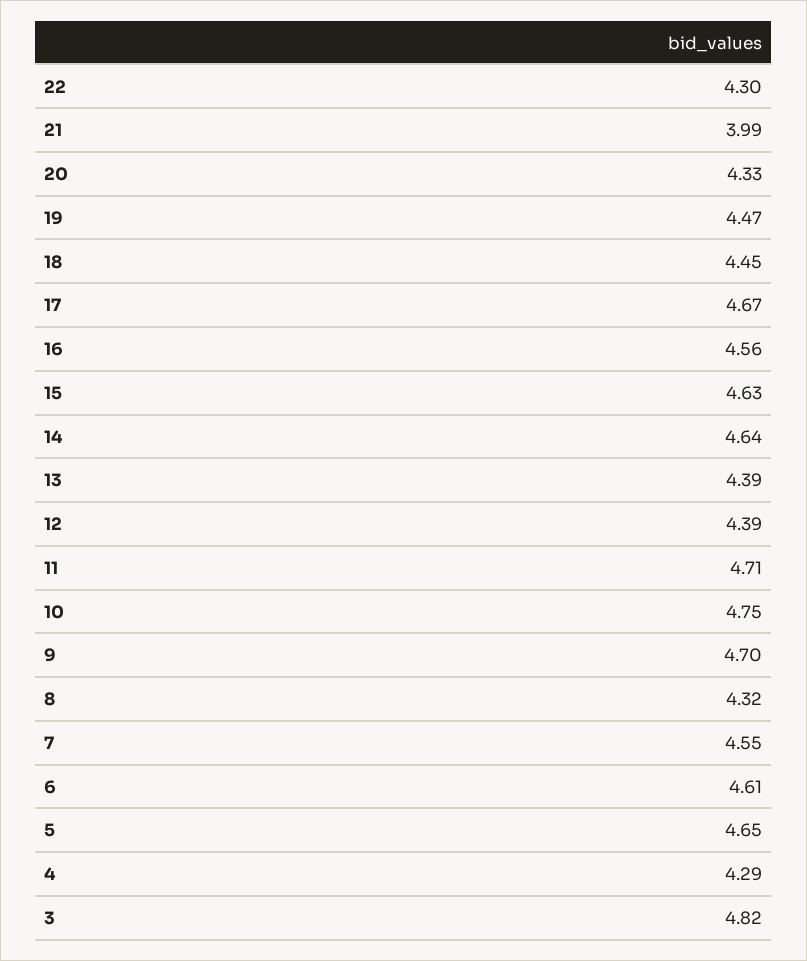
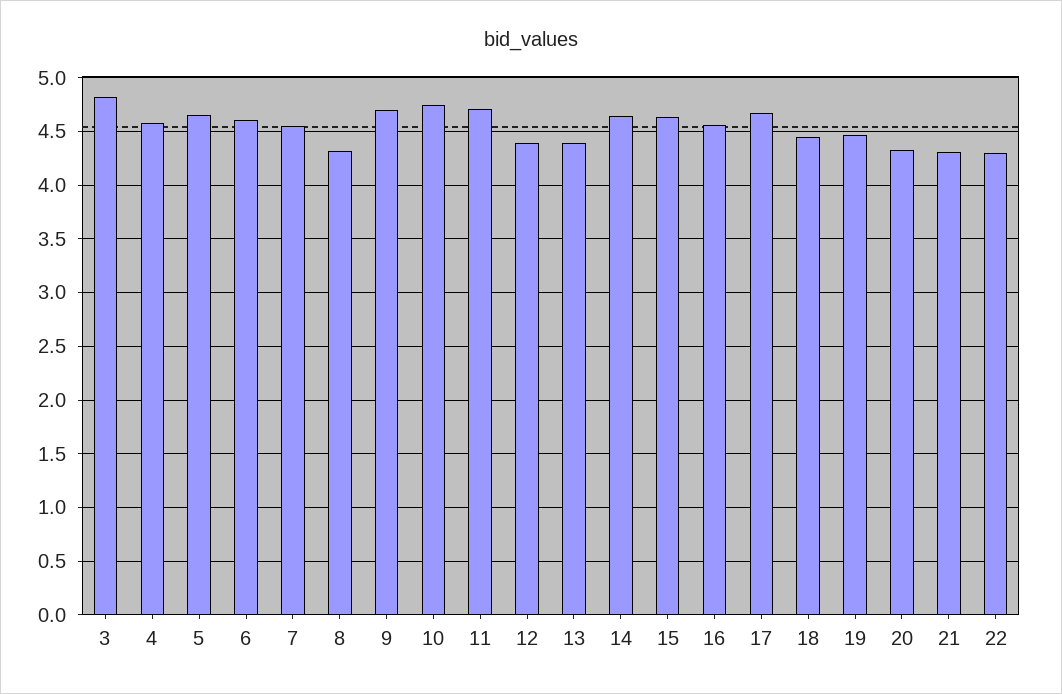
21: 3.99 -> 4.3
4: 4.29 -> 4.6

